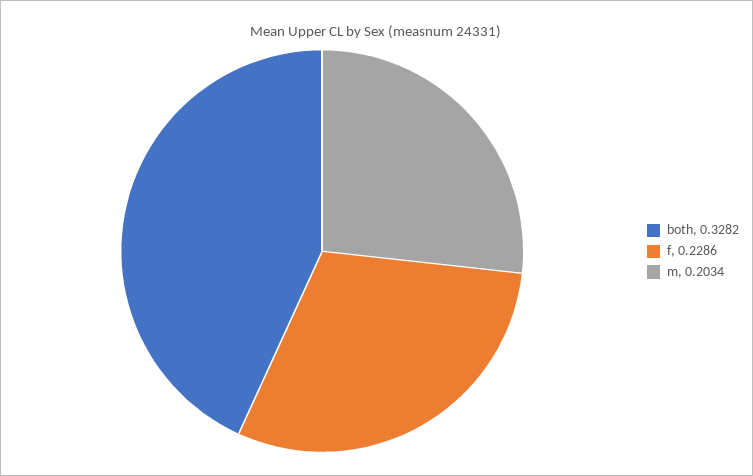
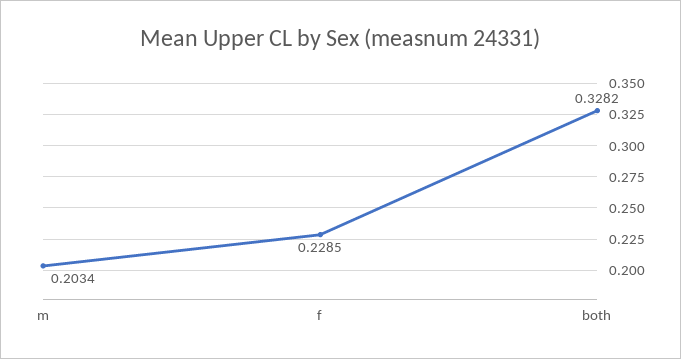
f: 0.2286 -> 0.2285

